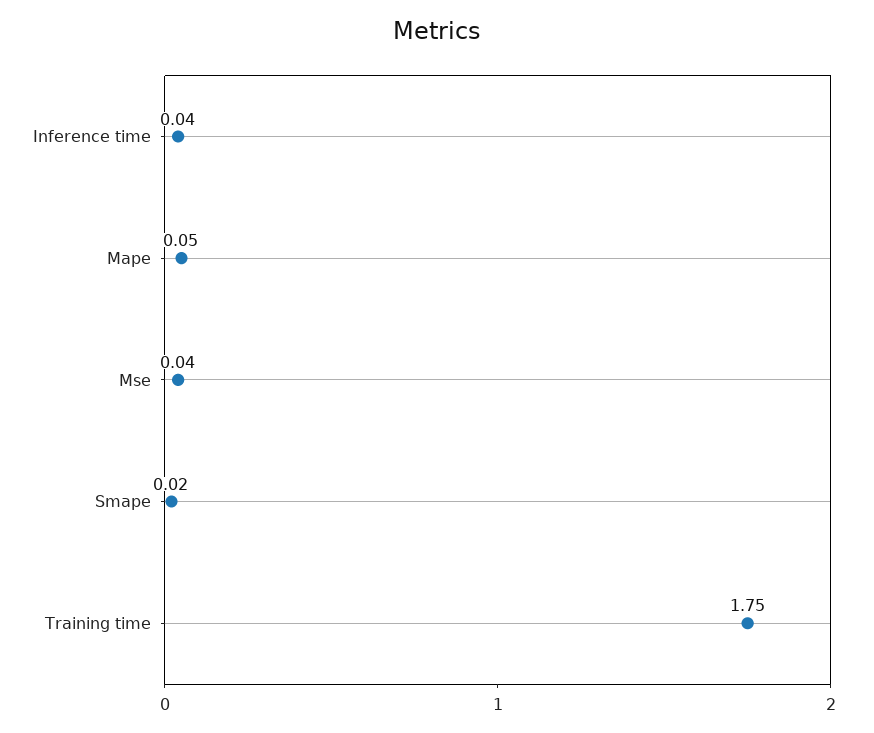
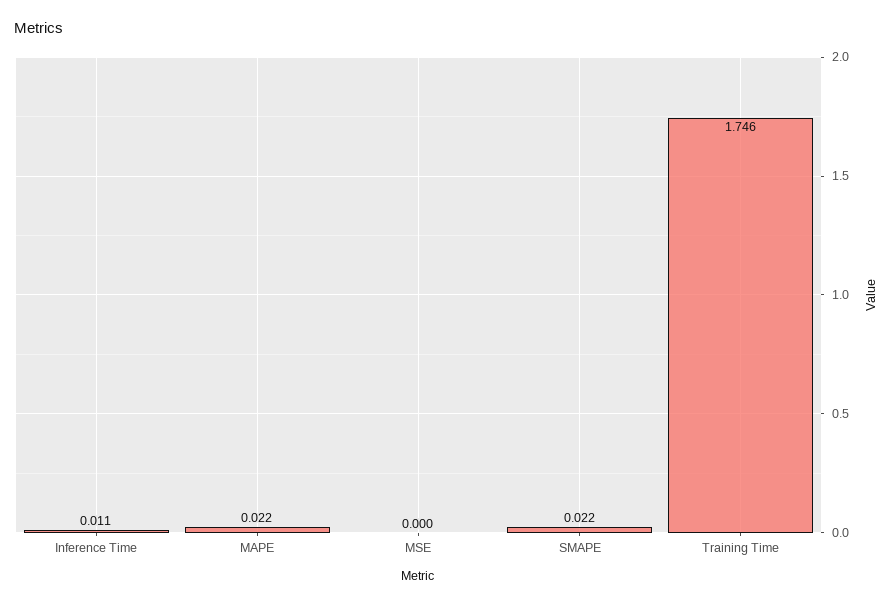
Inference time: 0.04 -> 0.011
Mape: 0.05 -> 0.022
Mse: 0.04 -> 0

